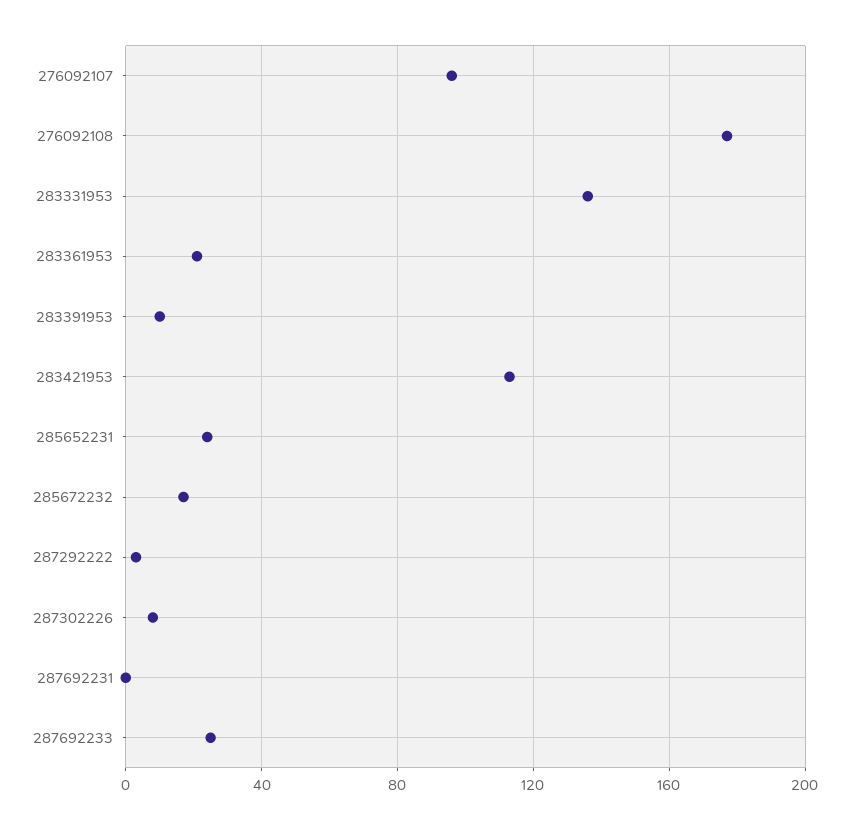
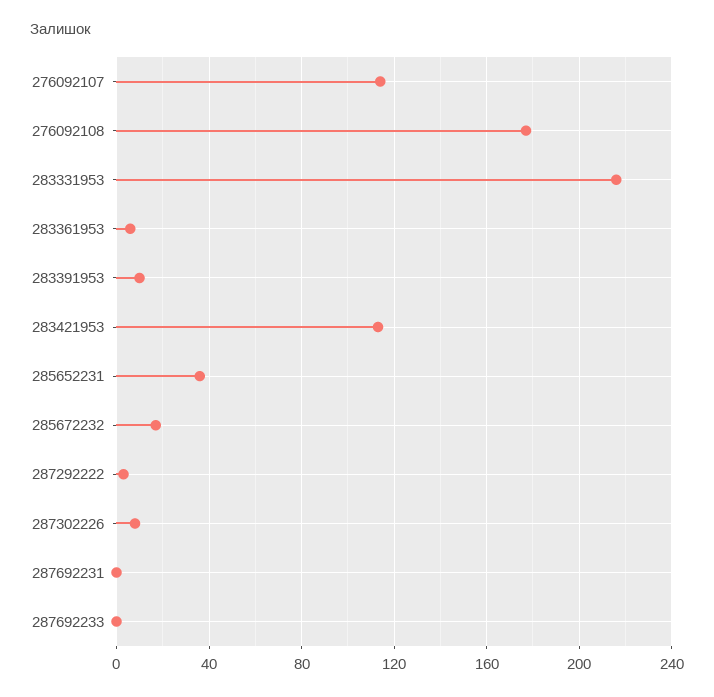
276092107: 95 -> 115
283331953: 135 -> 215
283361953: 20 -> 5
285652231: 25 -> 35
287692233: 25 -> 0

